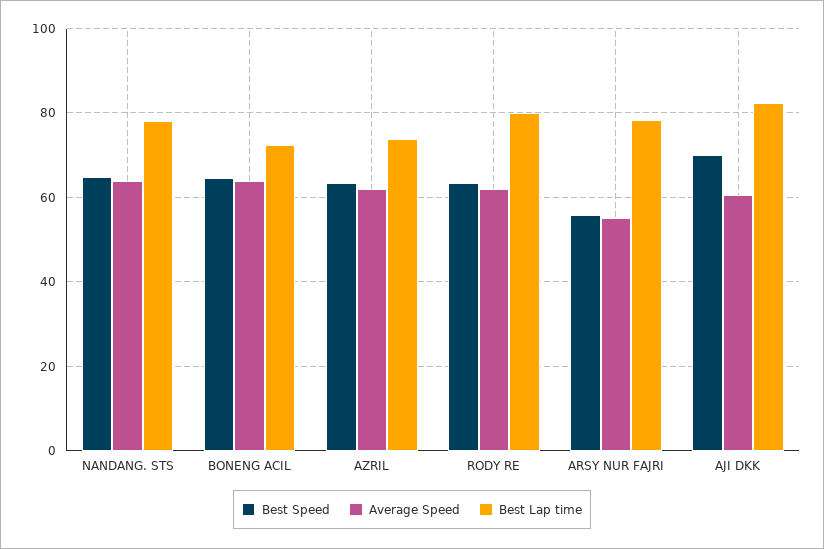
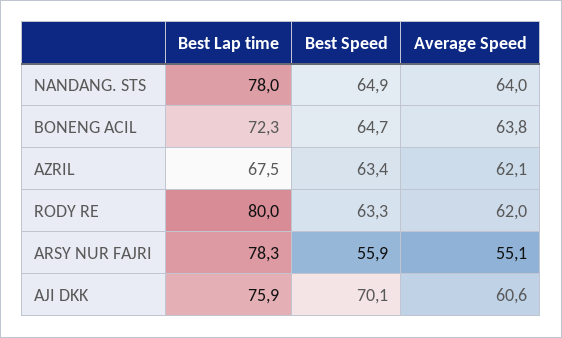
Best Lap time, AZRIL: 74 -> 67.5
Best Lap time, AJI DKK: 82 -> 75.9

